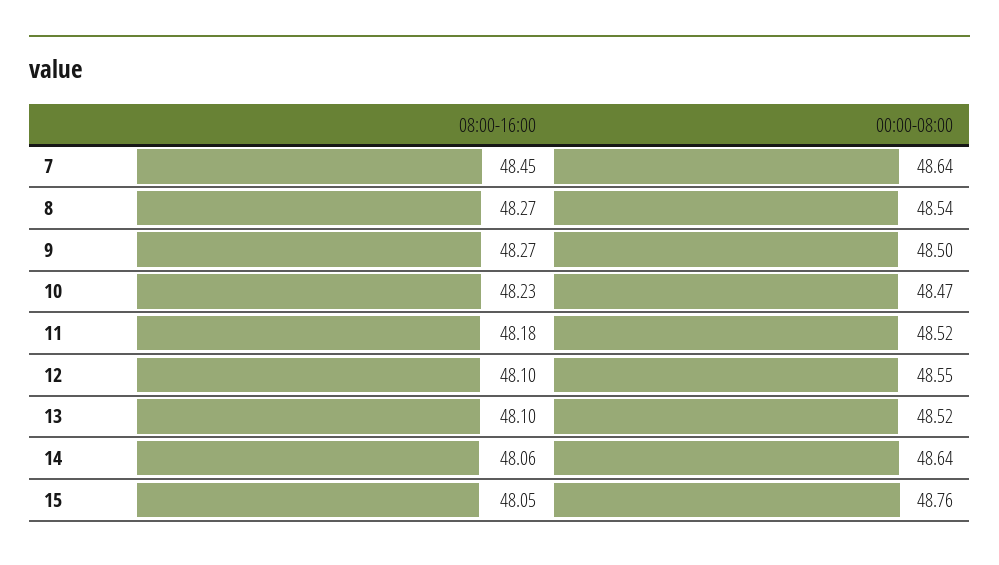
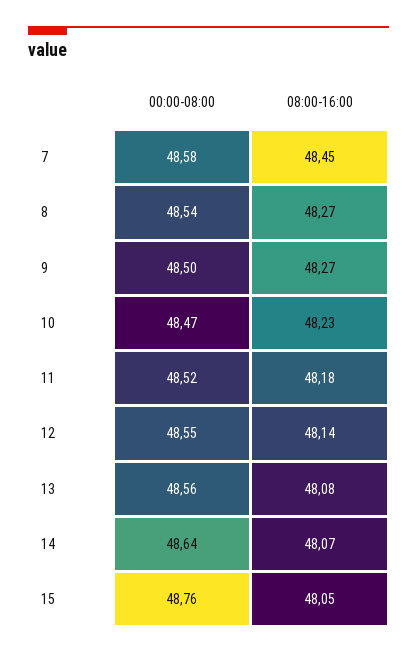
00:00-08:00, 7: 48.64 -> 48.58
08:00-16:00, 12: 48.1 -> 48.14
08:00-16:00, 13: 48.1 -> 48.08
00:00-08:00, 13: 48.52 -> 48.56
08:00-16:00, 14: 48.06 -> 48.07

